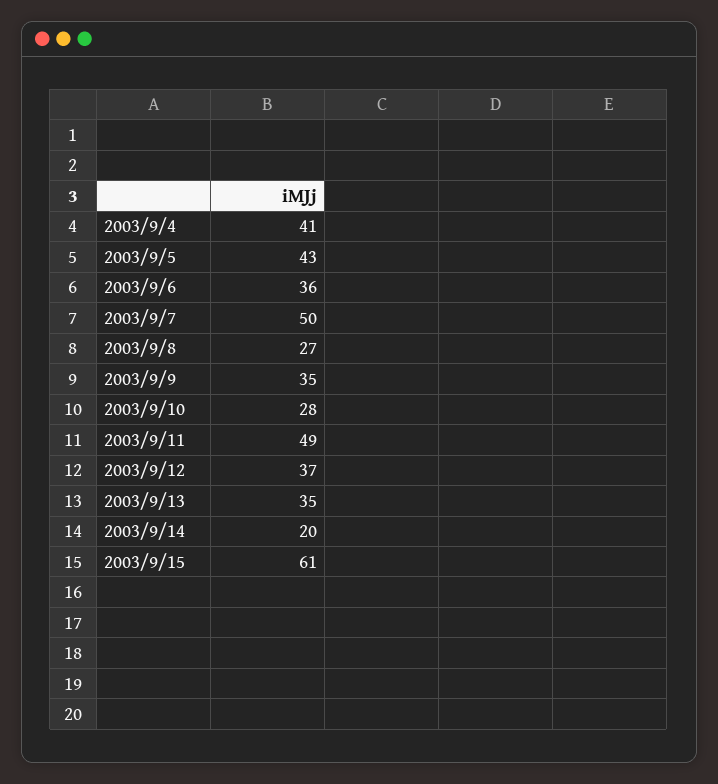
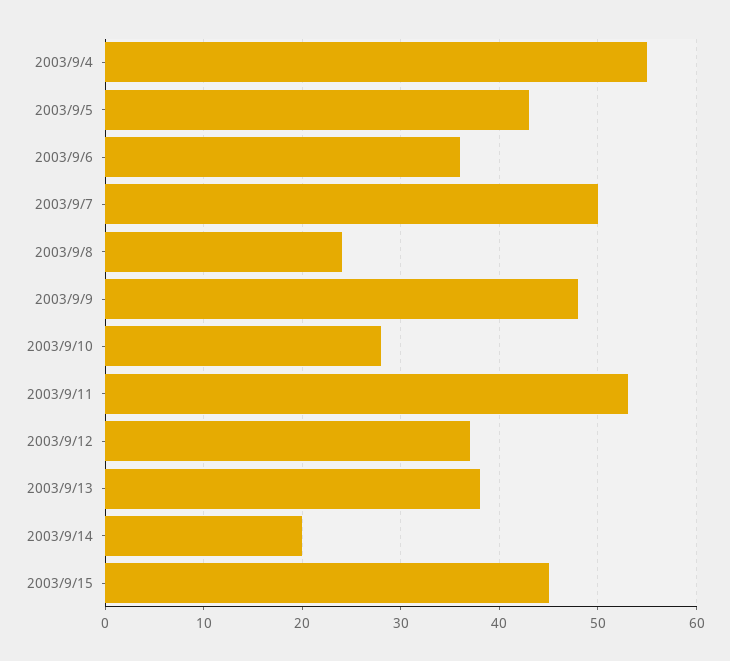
2003/9/4: 41 -> 55
2003/9/8: 27 -> 24
2003/9/9: 35 -> 48
2003/9/11: 49 -> 53
2003/9/13: 35 -> 38
2003/9/15: 61 -> 45

